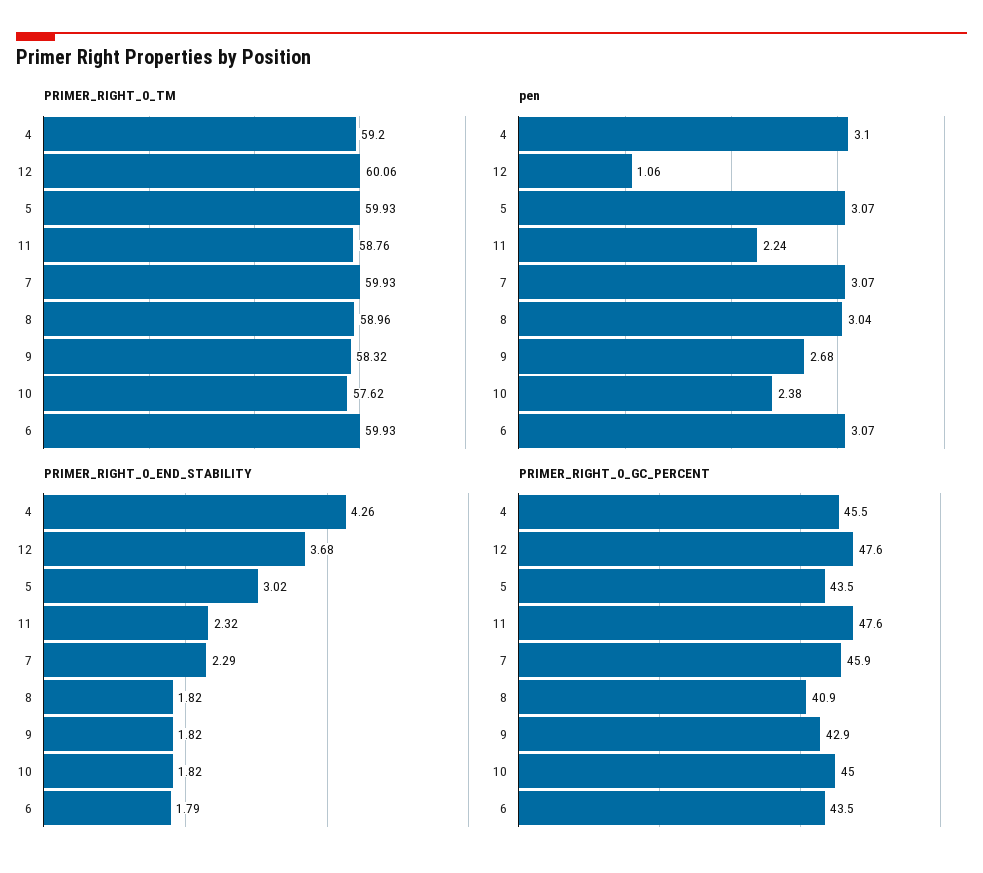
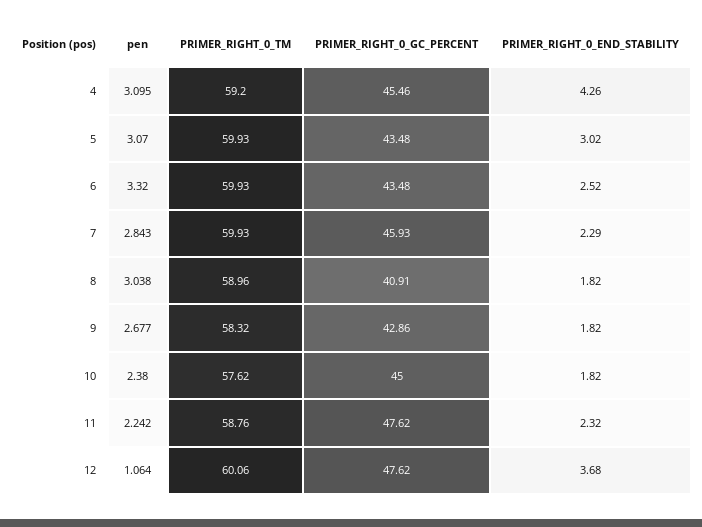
pen, 7: 3.07 -> 2.843
pen, 6: 3.07 -> 3.32
PRIMER_RIGHT_0_END_STABILITY, 6: 1.79 -> 2.52

